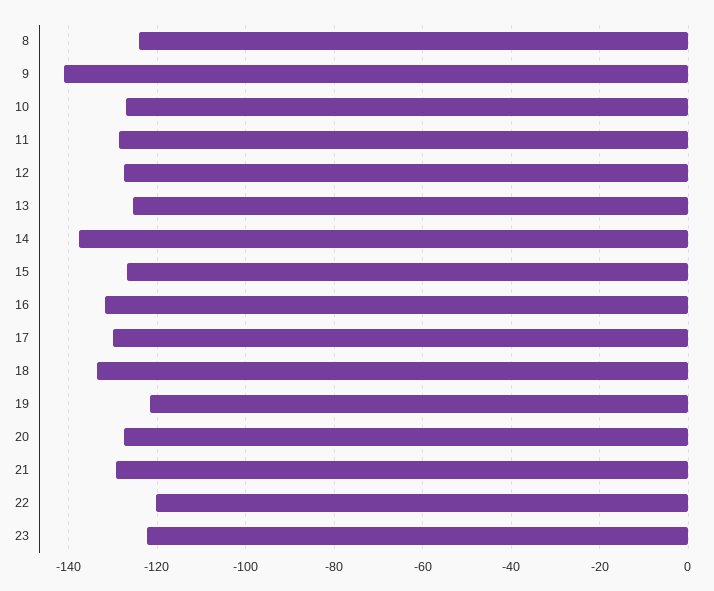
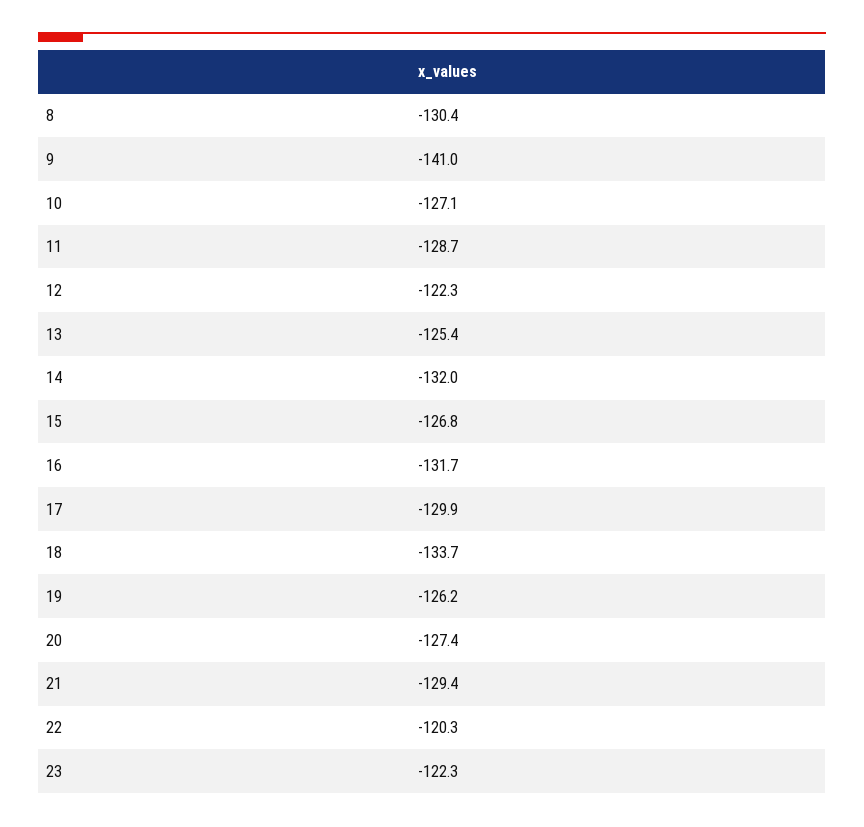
8: -124 -> -130.4
12: -128 -> -122.3
14: -138 -> -132
19: -122 -> -126.2

